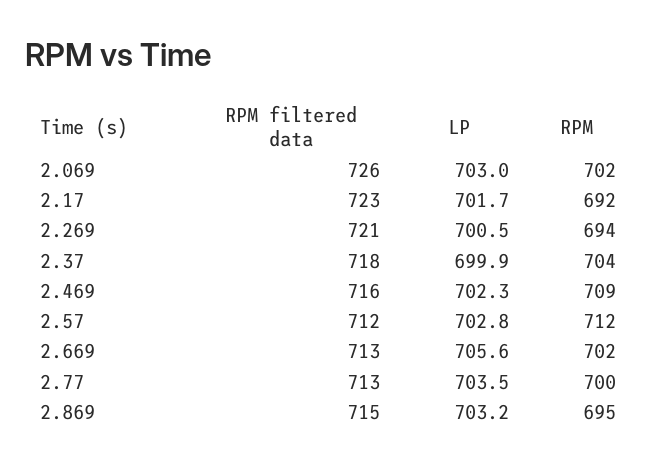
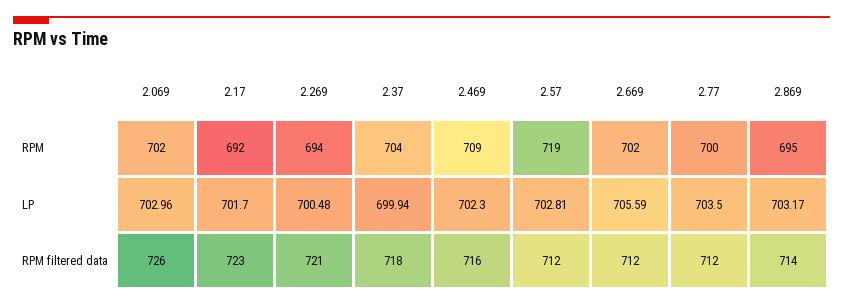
RPM, 2.57: 712 -> 719
RPM filtered data, 2.669: 713 -> 712
RPM filtered data, 2.77: 713 -> 712
RPM filtered data, 2.869: 715 -> 714

